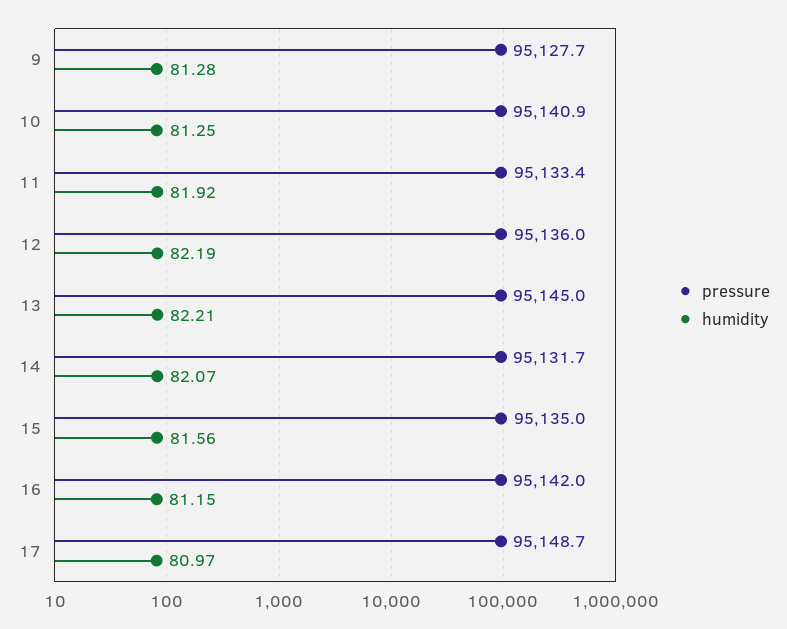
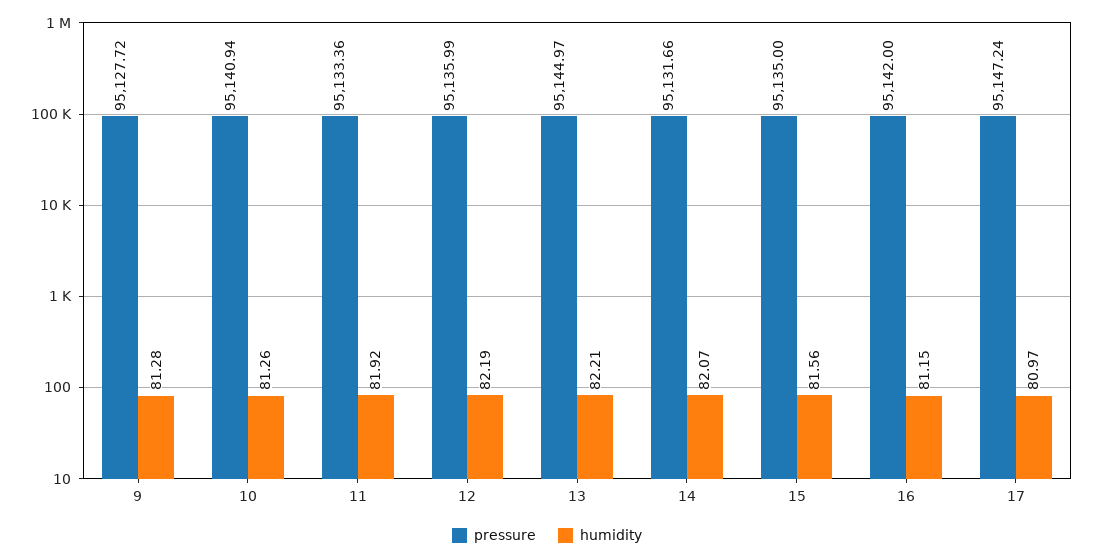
humidity, 10: 81.25 -> 81.26
pressure, 17: 95148.7 -> 95147.24

